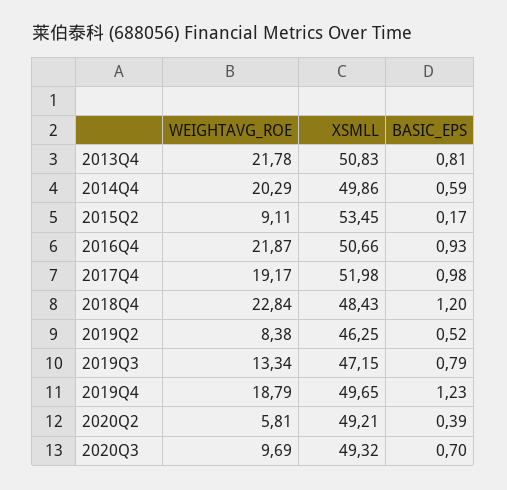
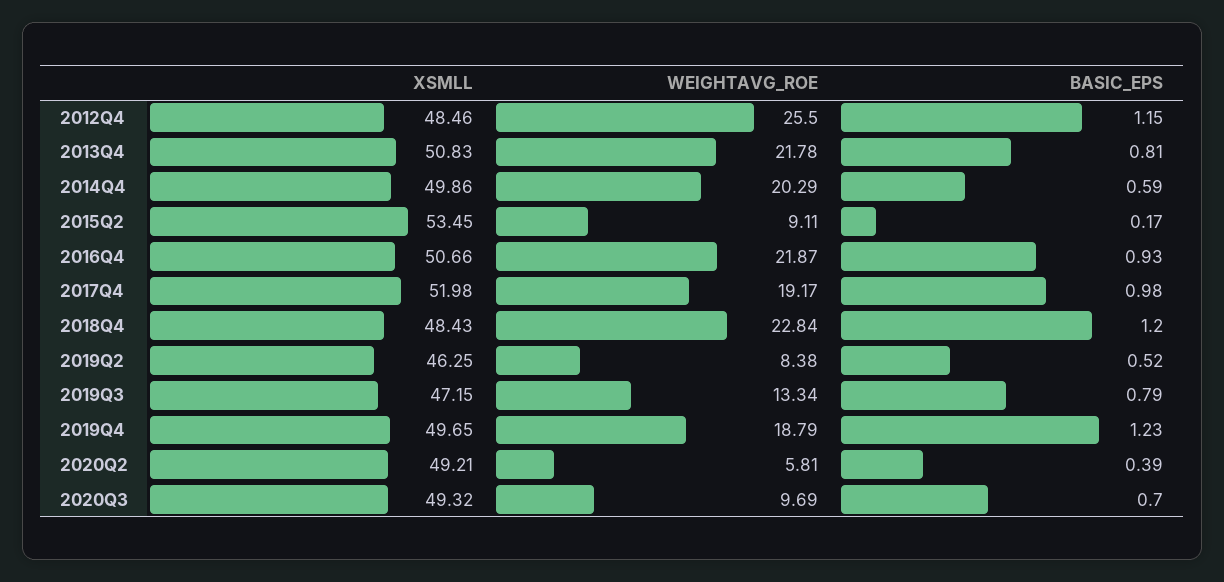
XSMLL, 2012Q4: none -> 48.46
WEIGHTAVG_ROE, 2012Q4: none -> 25.5
BASIC_EPS, 2012Q4: none -> 1.15

